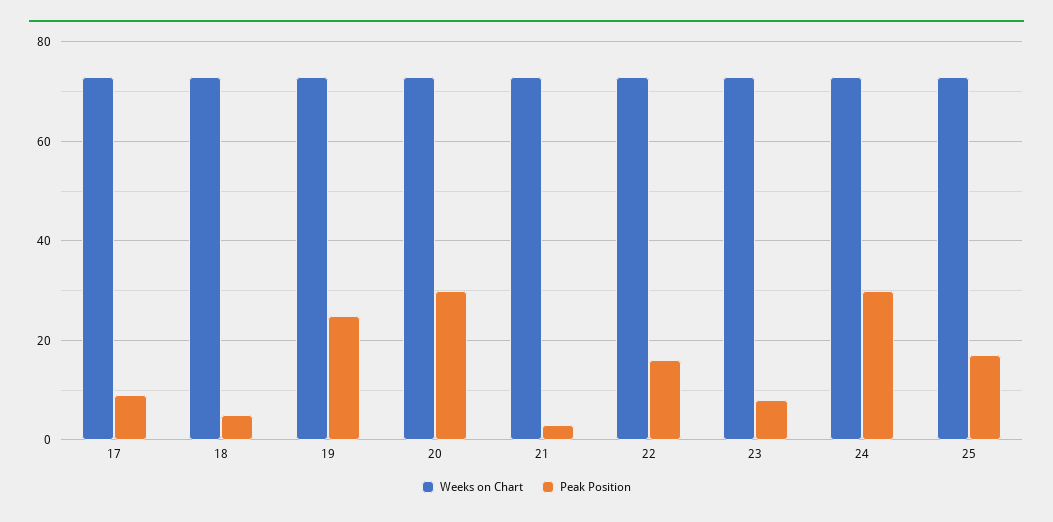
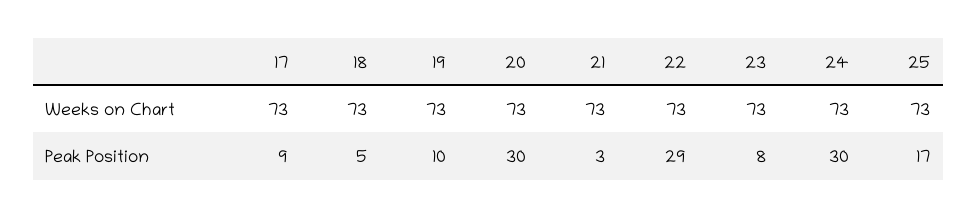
Peak Position, 19: 25 -> 10
Peak Position, 22: 15 -> 29

